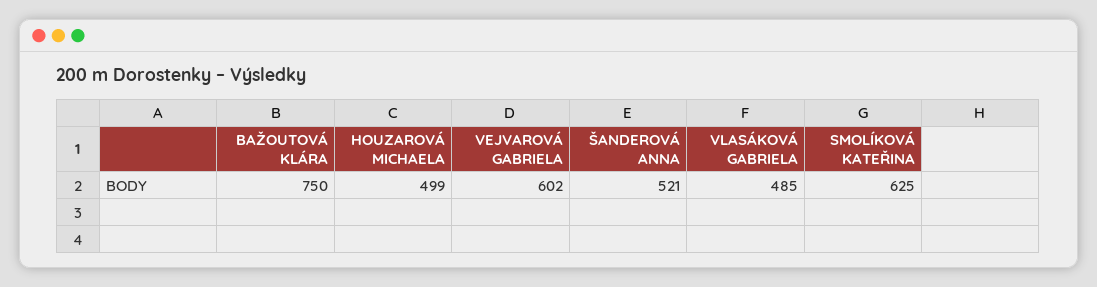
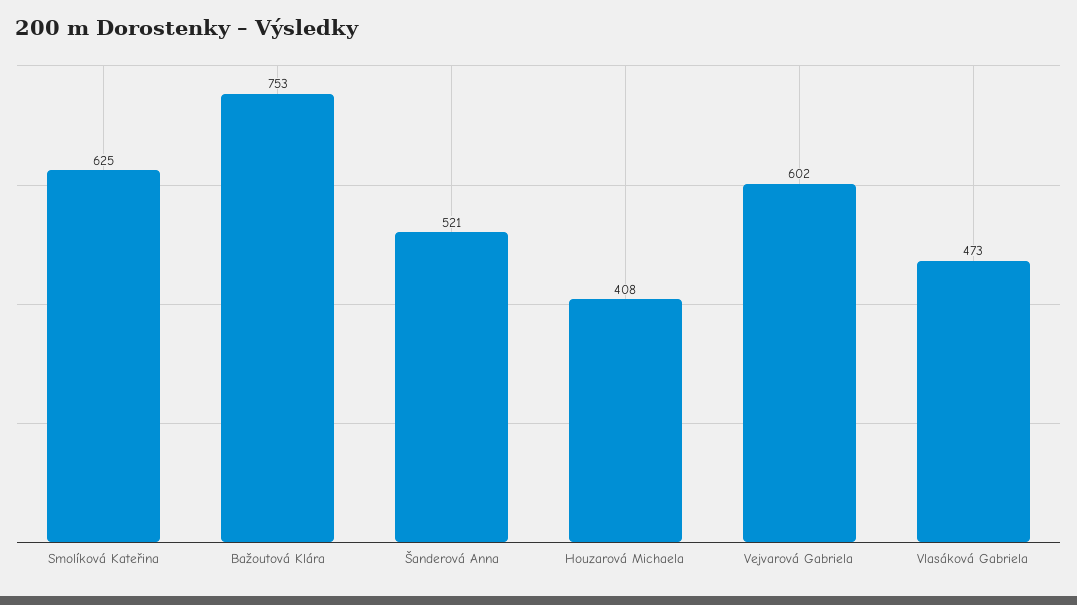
BAŽOUTOVÁ KLÁRA: 750 -> 753
HOUZAROVÁ MICHAELA: 499 -> 408
VLASÁKOVÁ GABRIELA: 485 -> 473

